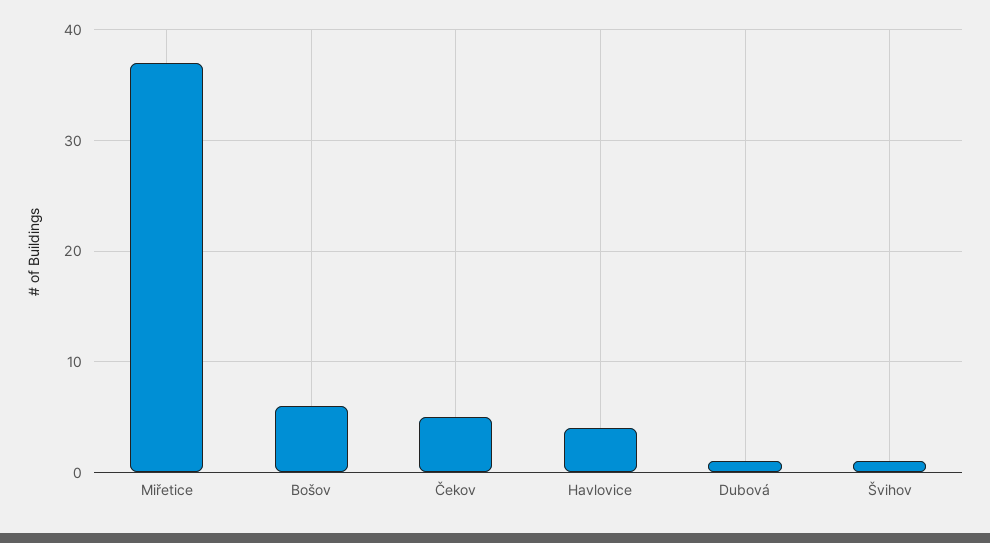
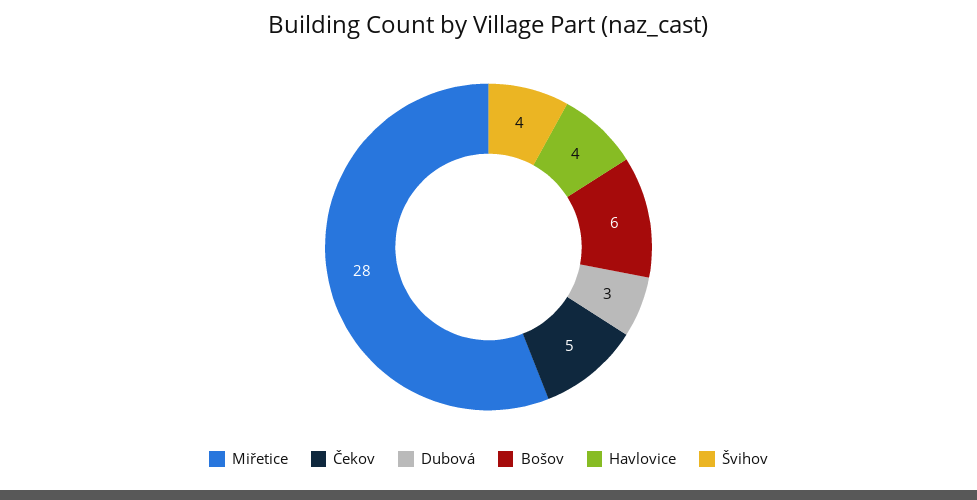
Miřetice: 37 -> 28
Dubová: 1 -> 3
Švihov: 1 -> 4

